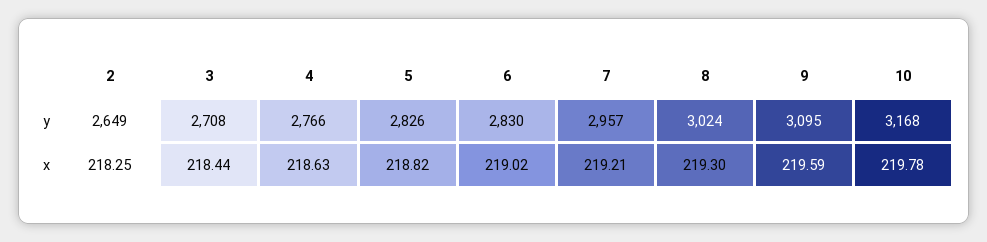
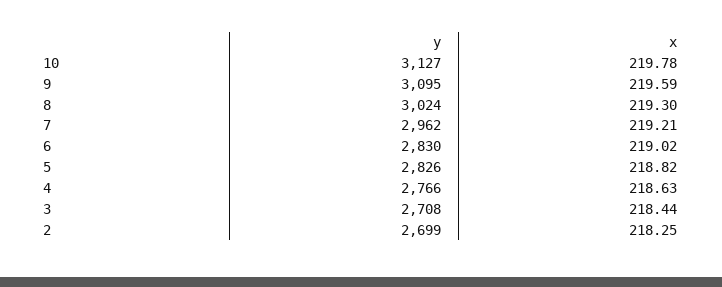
2, y: 2649 -> 2699
7, y: 2957 -> 2962
10, y: 3168 -> 3127

